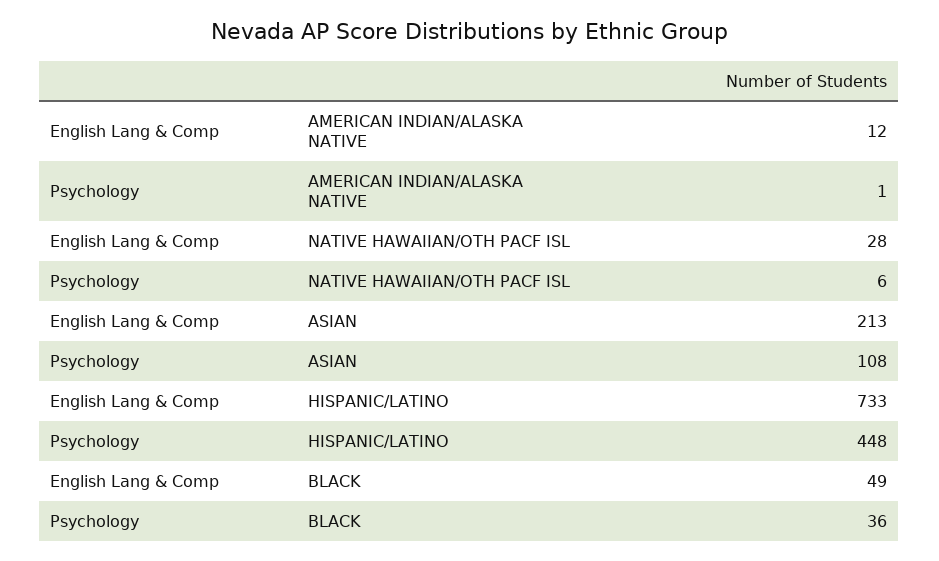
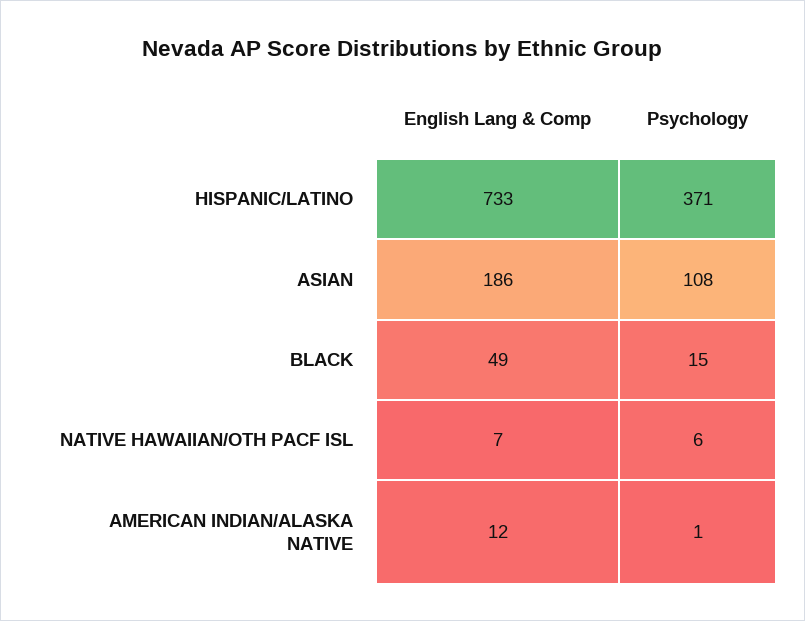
English Lang & Comp, NATIVE HAWAIIAN/OTH PACF ISL: 28 -> 7
English Lang & Comp, ASIAN: 213 -> 186
Psychology, HISPANIC/LATINO: 448 -> 371
Psychology, BLACK: 36 -> 15

